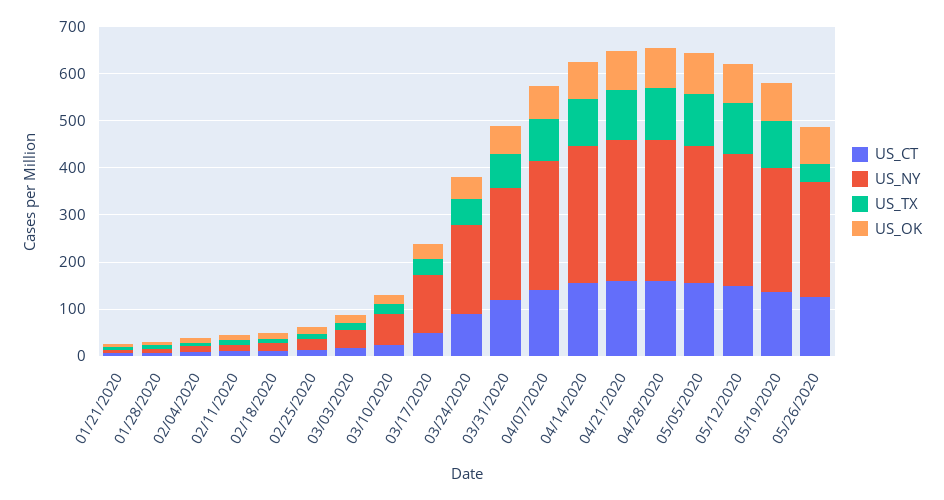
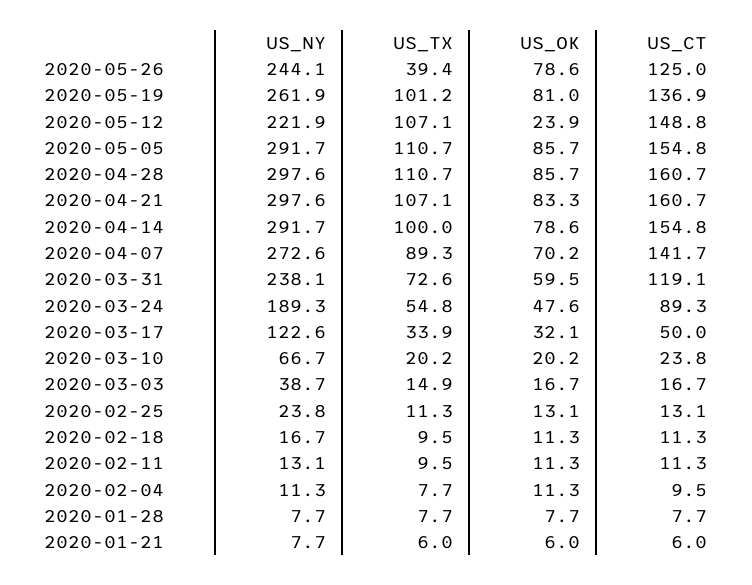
US_NY, 05/12/2020: 280 -> 221.9
US_OK, 05/12/2020: 80 -> 23.9

